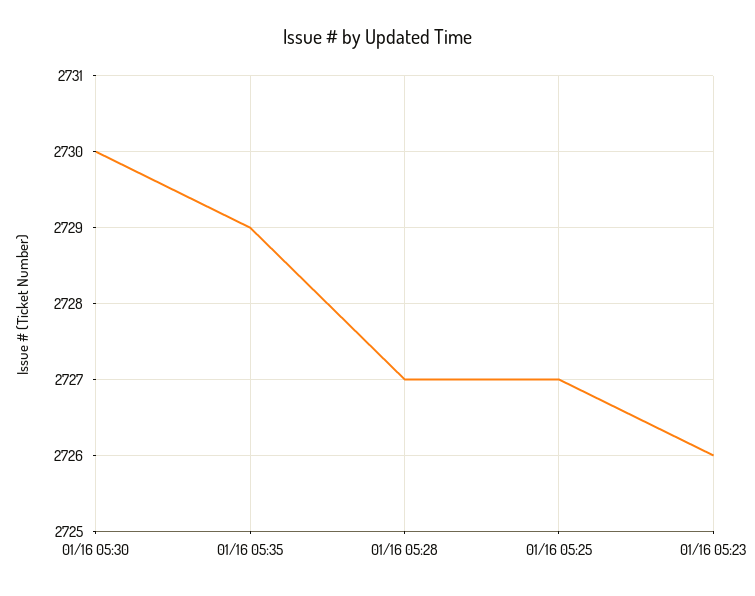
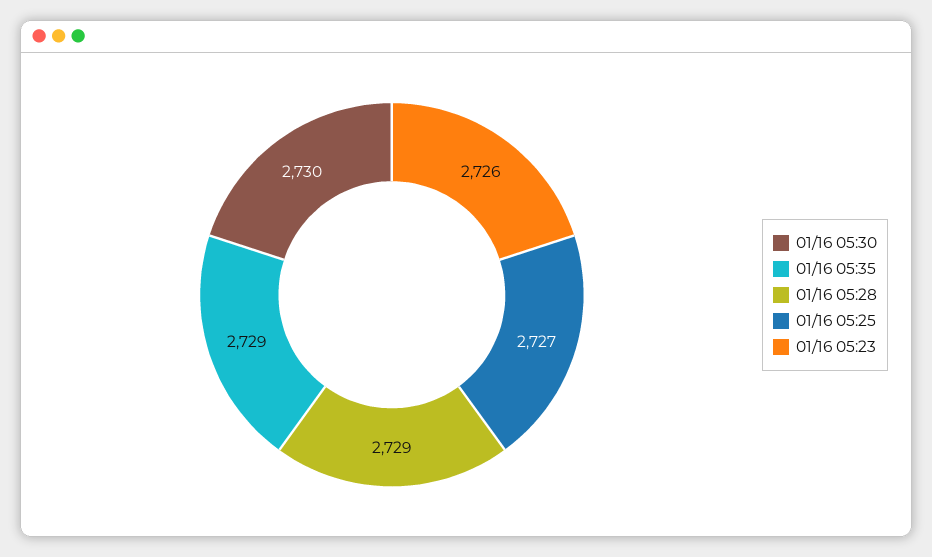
01/16 05:28: 2727 -> 2729

